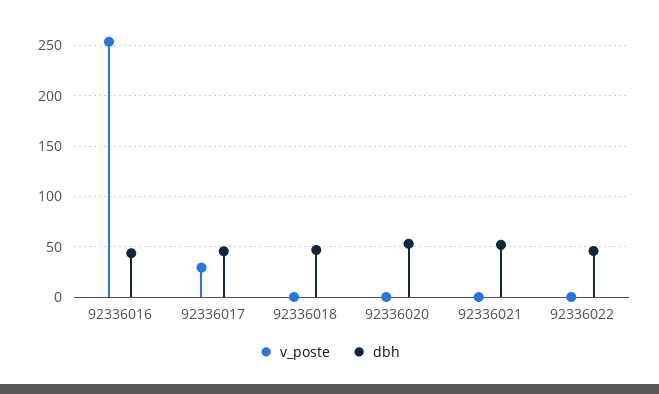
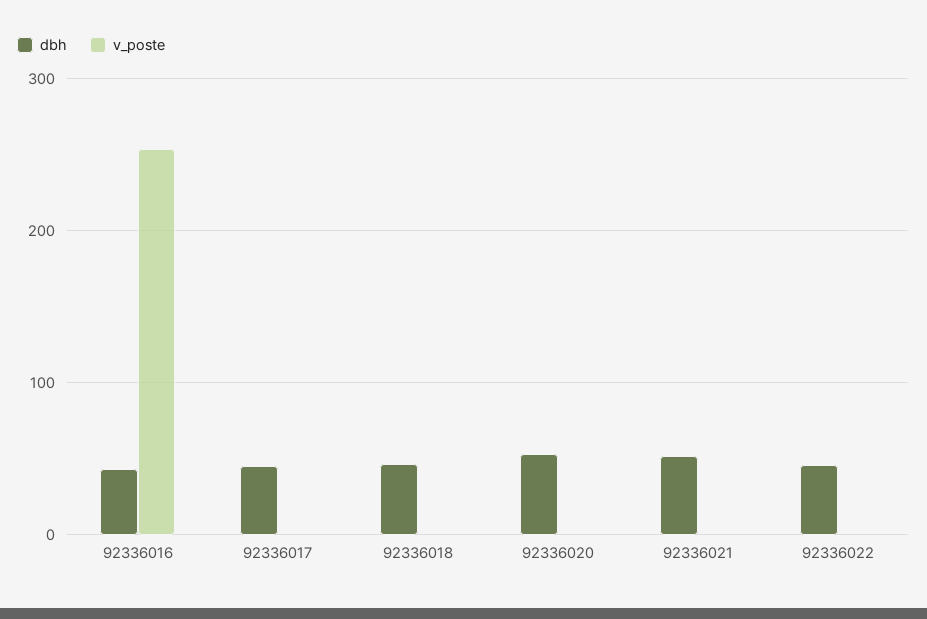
v_poste, 92336017: 30 -> 0

